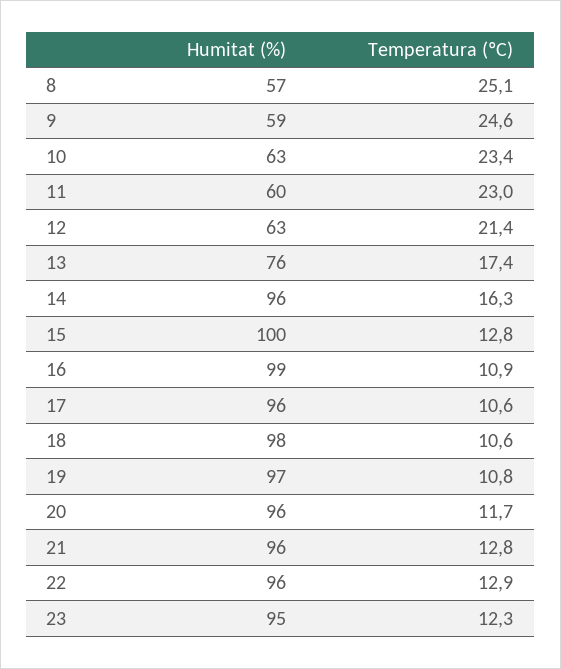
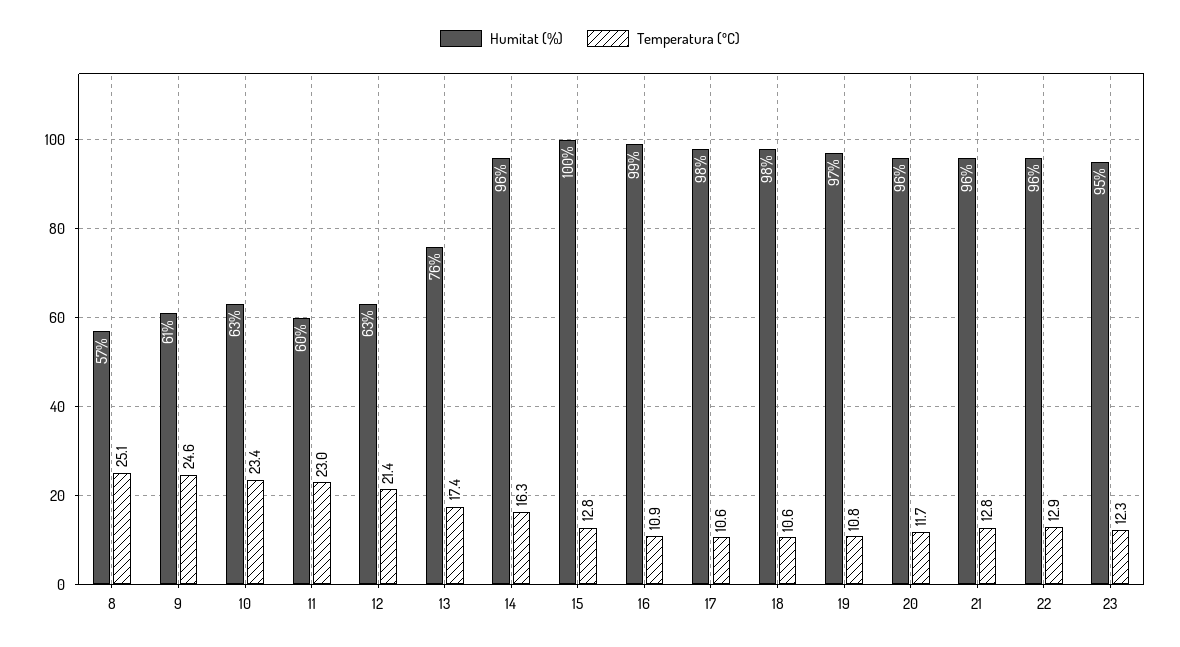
Humitat (%), 9: 59 -> 61
Humitat (%), 17: 96 -> 98

